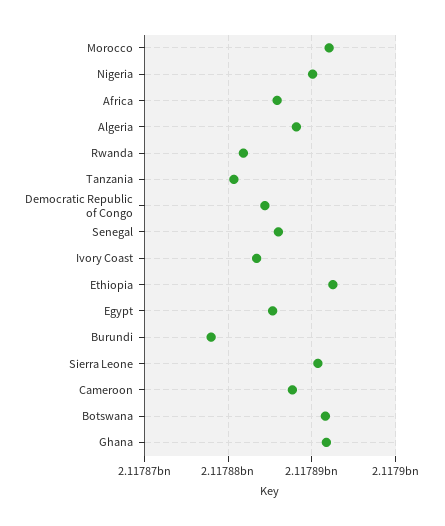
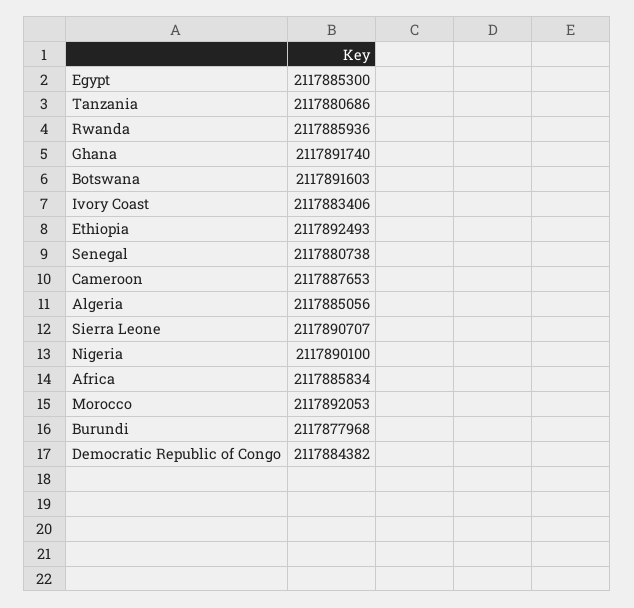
Algeria: 2117888000 -> 2117885056
Rwanda: 2117882000 -> 2117885936
Senegal: 2117886000 -> 2117880738

